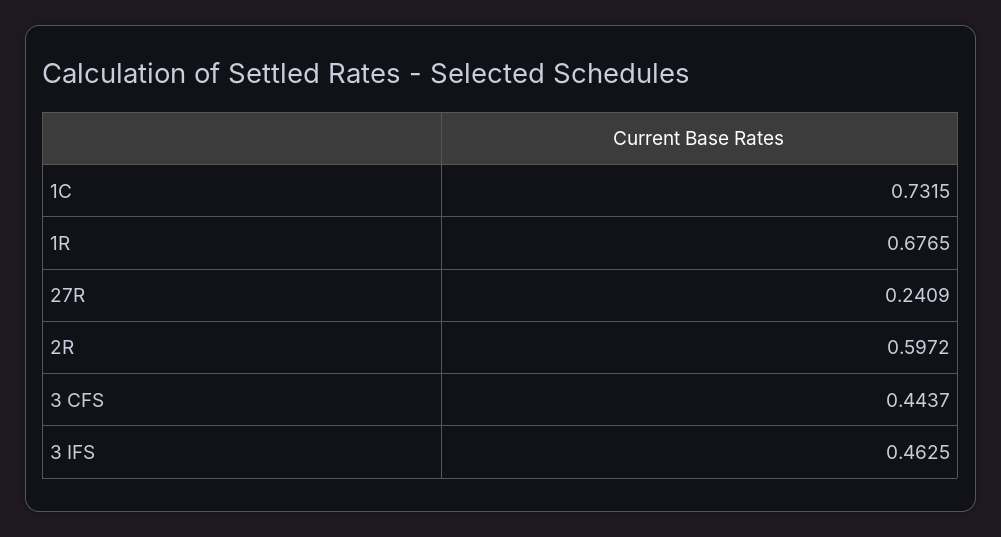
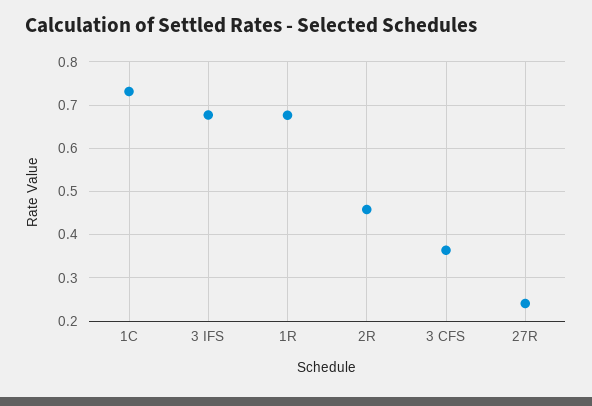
2R: 0.5972 -> 0.46
3 CFS: 0.4437 -> 0.36
3 IFS: 0.4625 -> 0.68

